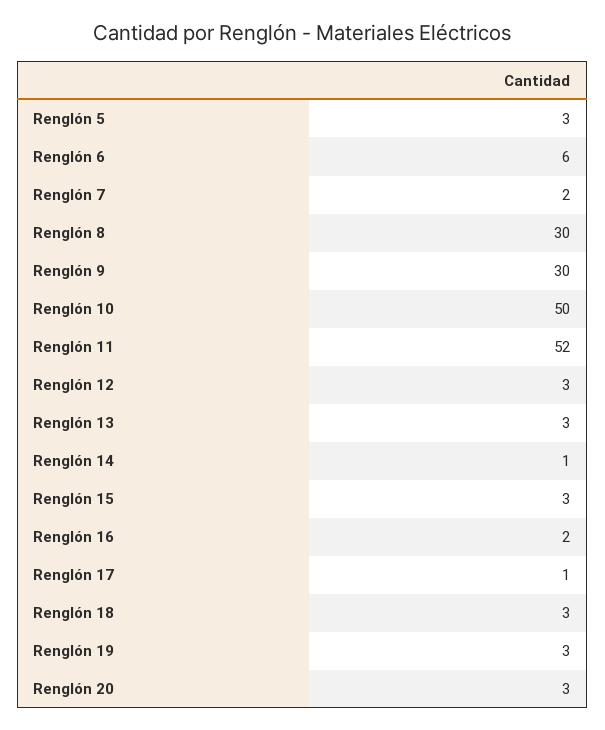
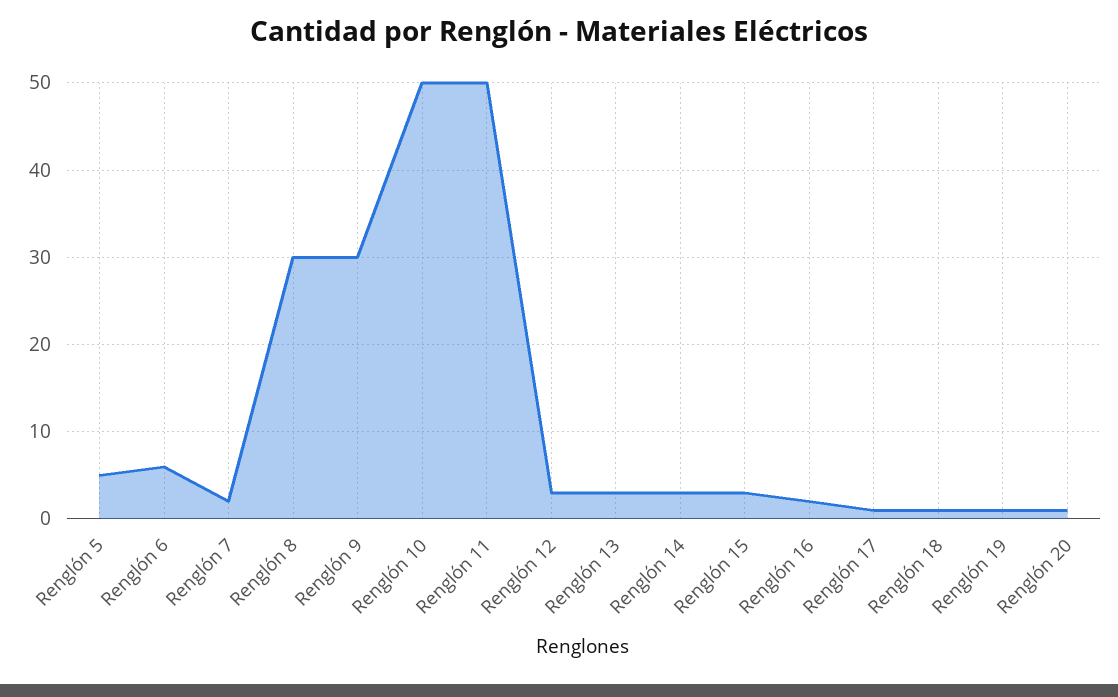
Renglón 5: 3 -> 5
Renglón 11: 52 -> 50
Renglón 14: 1 -> 3
Renglón 18: 3 -> 1
Renglón 19: 3 -> 1
Renglón 20: 3 -> 1

